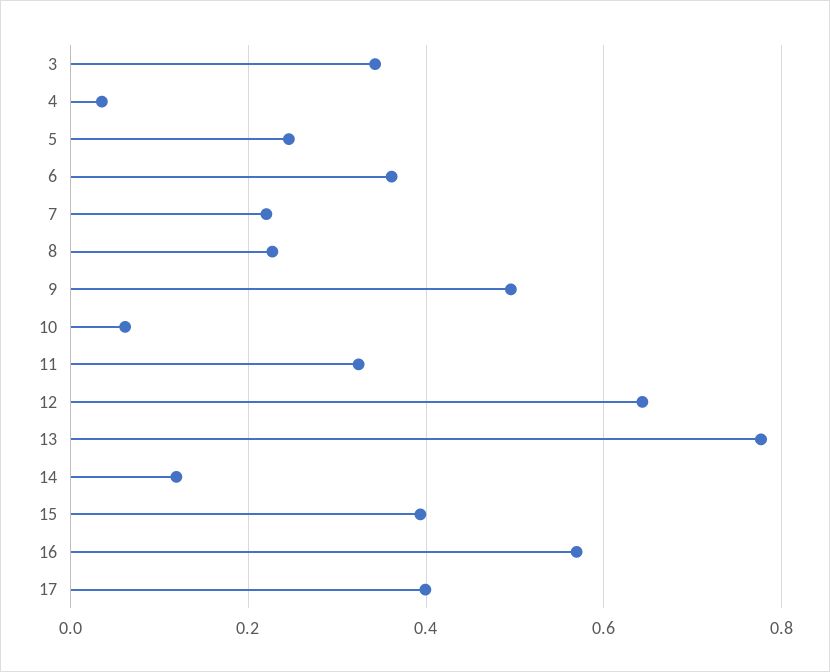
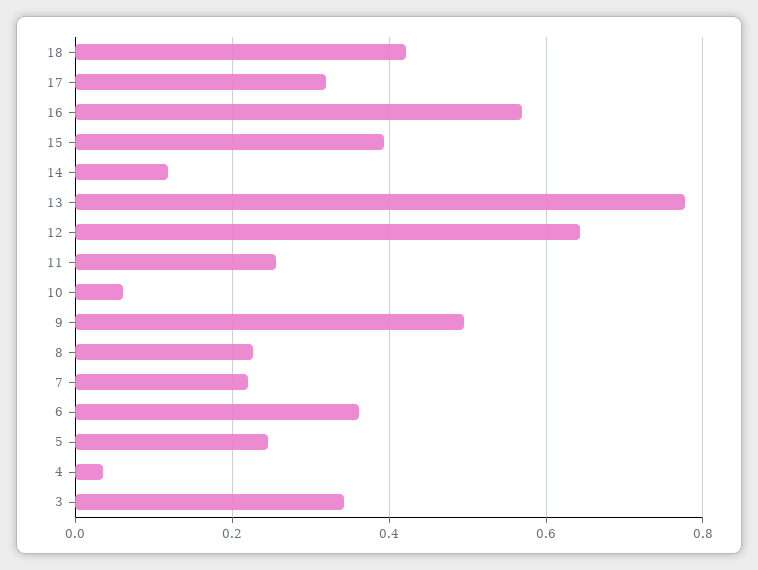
11: 0.32 -> 0.26
17: 0.4 -> 0.32
18: none -> 0.42

